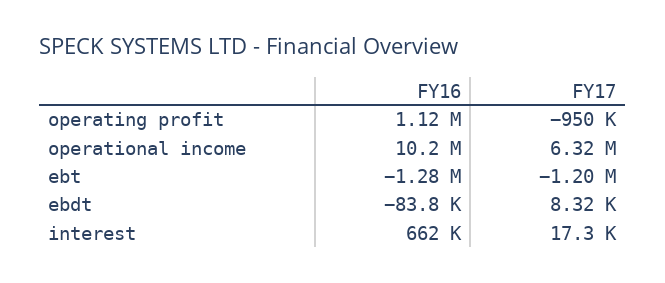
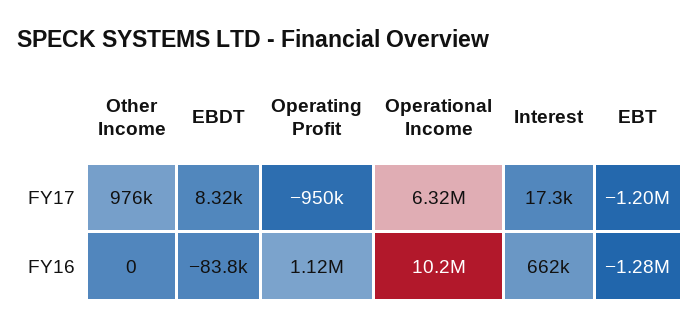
FY17, Other Income: none -> 976000
FY16, Other Income: none -> 0

